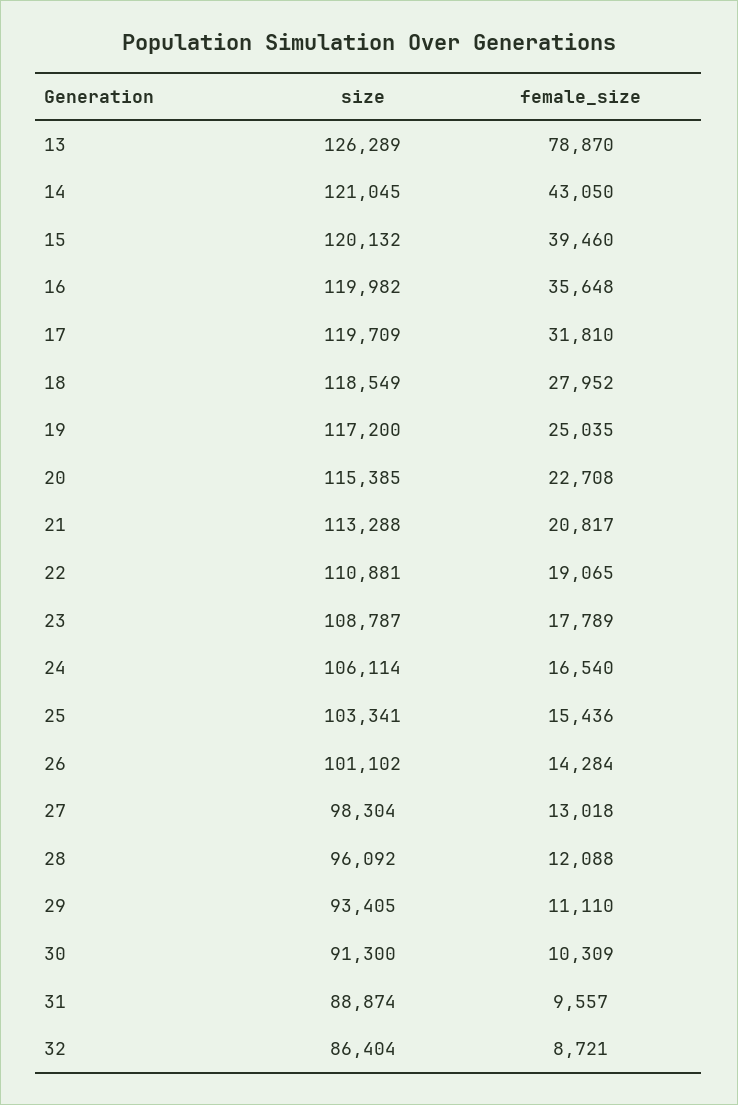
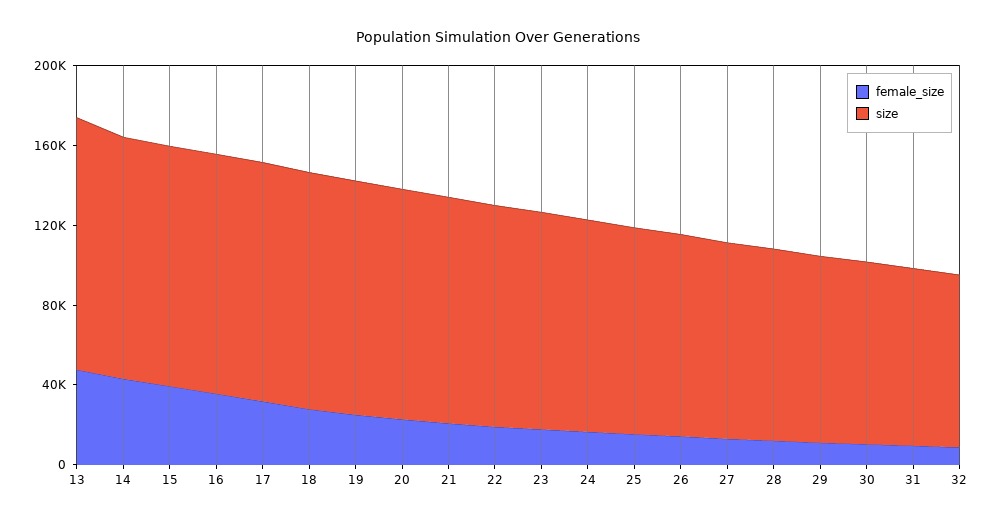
female_size, 13: 78870 -> 50000

